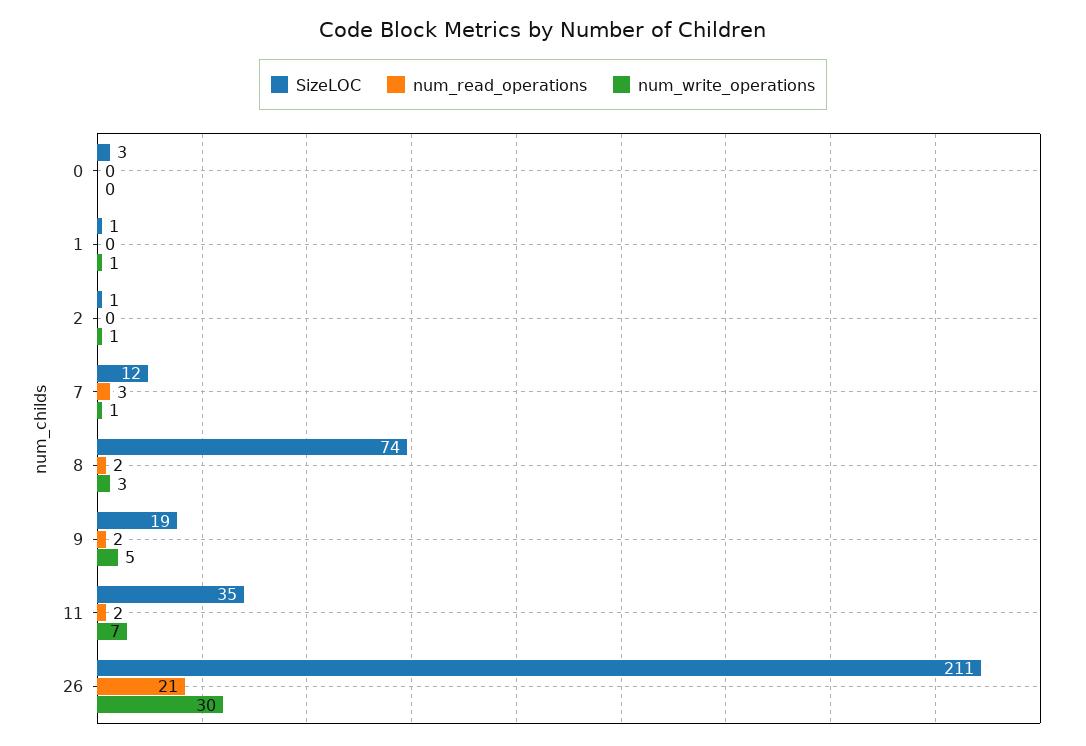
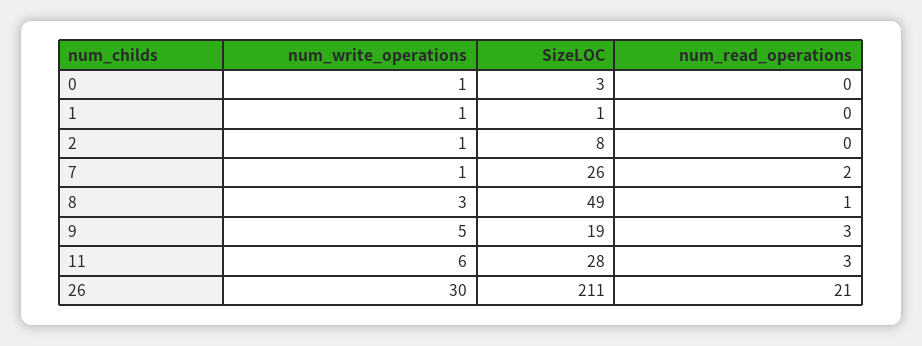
num_write_operations, 0: 0 -> 1
SizeLOC, 2: 1 -> 8
SizeLOC, 7: 12 -> 26
num_read_operations, 7: 3 -> 2
SizeLOC, 8: 74 -> 49
num_read_operations, 8: 2 -> 1
num_read_operations, 9: 2 -> 3
SizeLOC, 11: 35 -> 28
num_read_operations, 11: 2 -> 3
num_write_operations, 11: 7 -> 6

